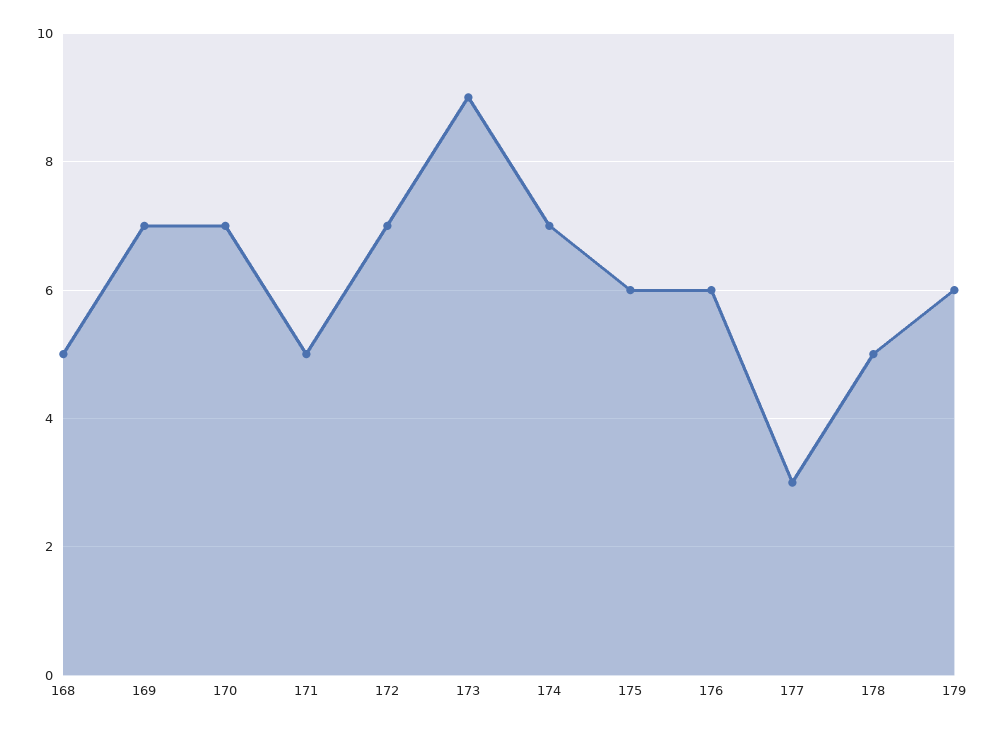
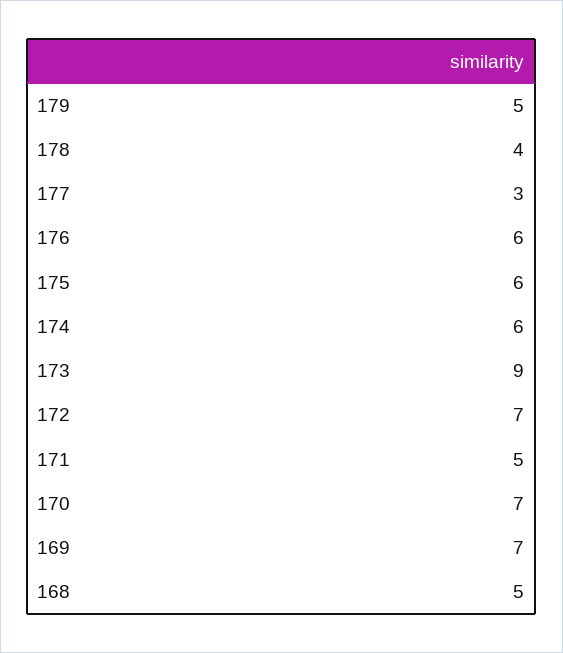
174: 7 -> 6
178: 5 -> 4
179: 6 -> 5

